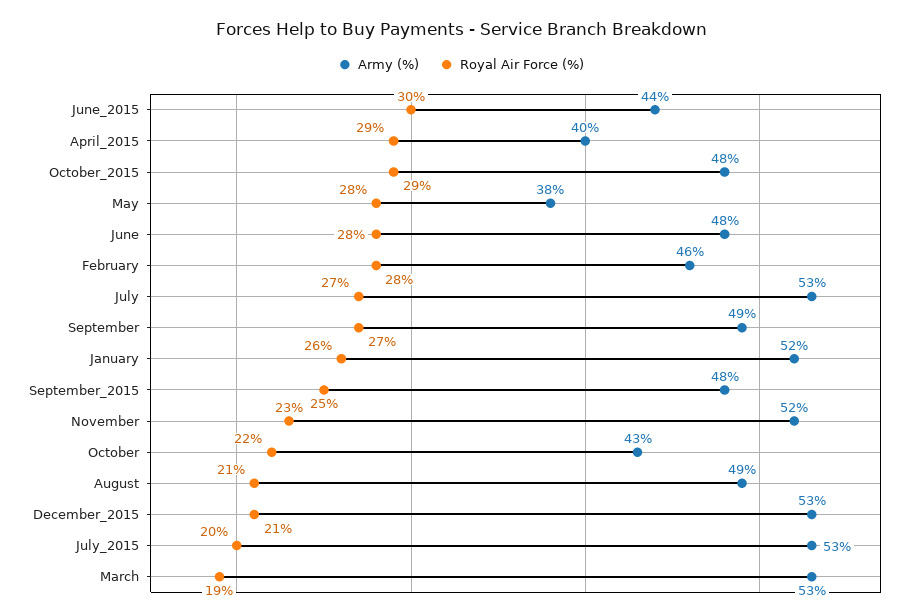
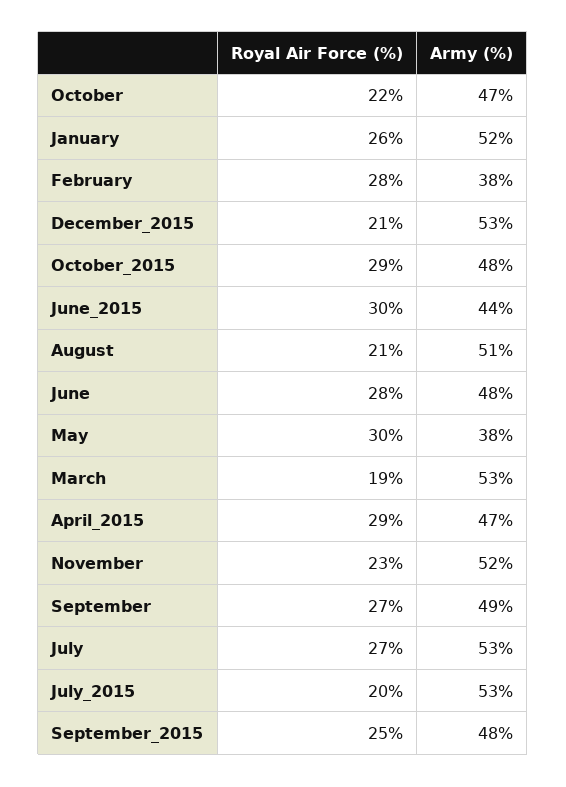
Army (%), April_2015: 40 -> 47
Royal Air Force (%), May: 28 -> 30
Army (%), February: 46 -> 38
Army (%), October: 43 -> 47
Army (%), August: 49 -> 51

